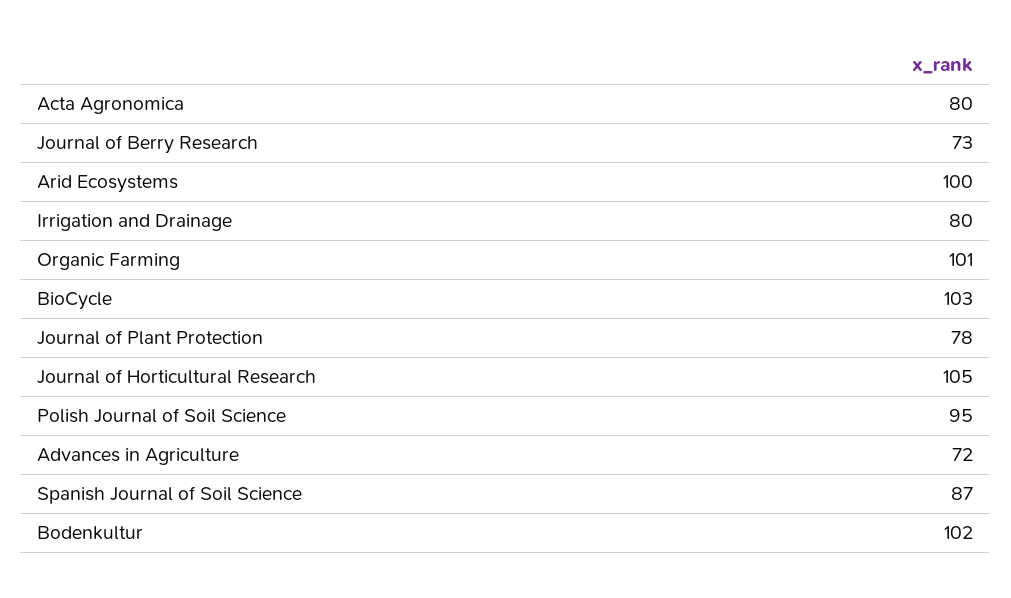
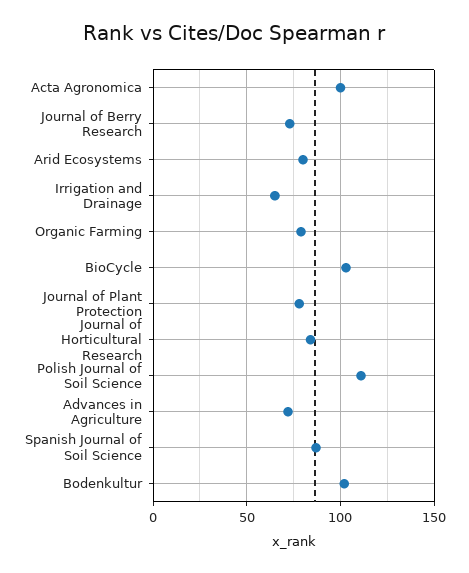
Acta Agronomica: 80 -> 100
Arid Ecosystems: 100 -> 80
Irrigation and Drainage: 80 -> 65
Organic Farming: 101 -> 80
Journal of Horticultural Research: 105 -> 85
Polish Journal of Soil Science: 95 -> 110

